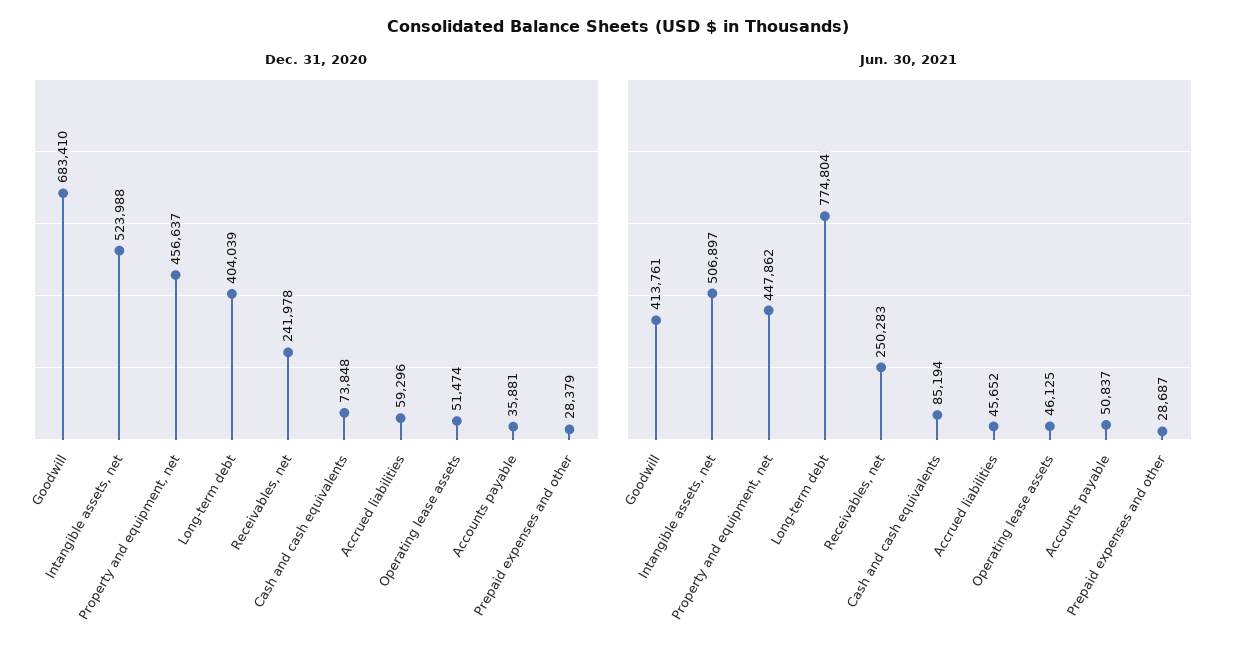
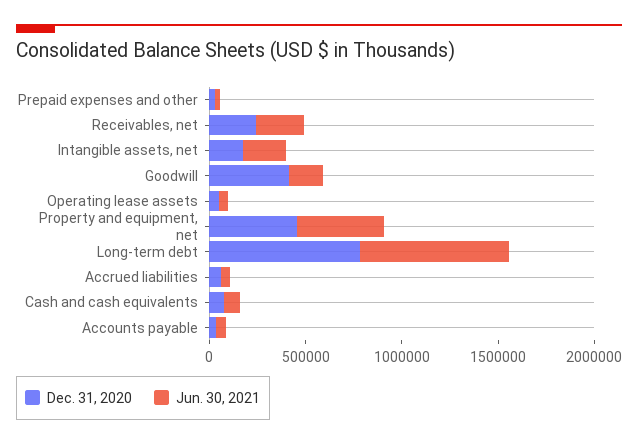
Dec. 31, 2020, Goodwill: 683410 -> 400000
Dec. 31, 2020, Intangible assets, net: 523988 -> 200000
Dec. 31, 2020, Long-term debt: 404039 -> 800000
Jun. 30, 2021, Goodwill: 413761 -> 200000
Jun. 30, 2021, Intangible assets, net: 506897 -> 200000

